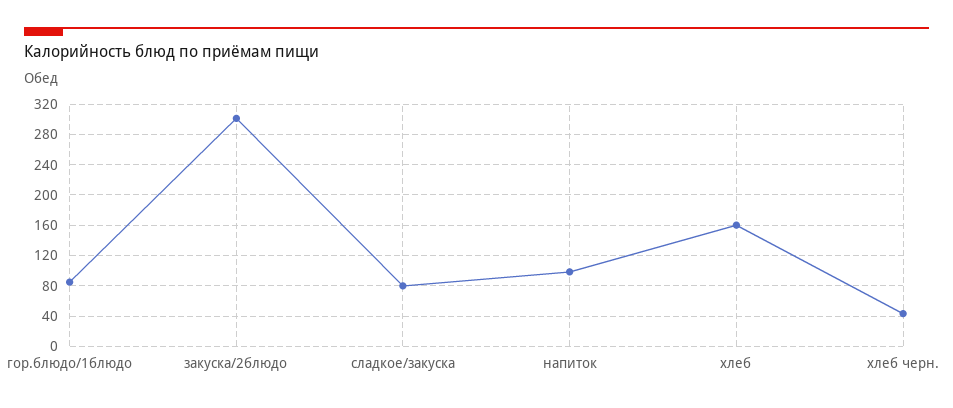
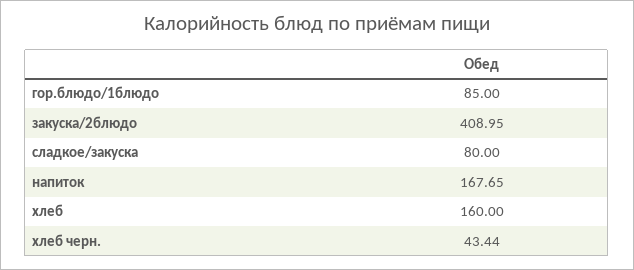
закуска/2блюдо: 300 -> 408.95
напиток: 100 -> 167.65

